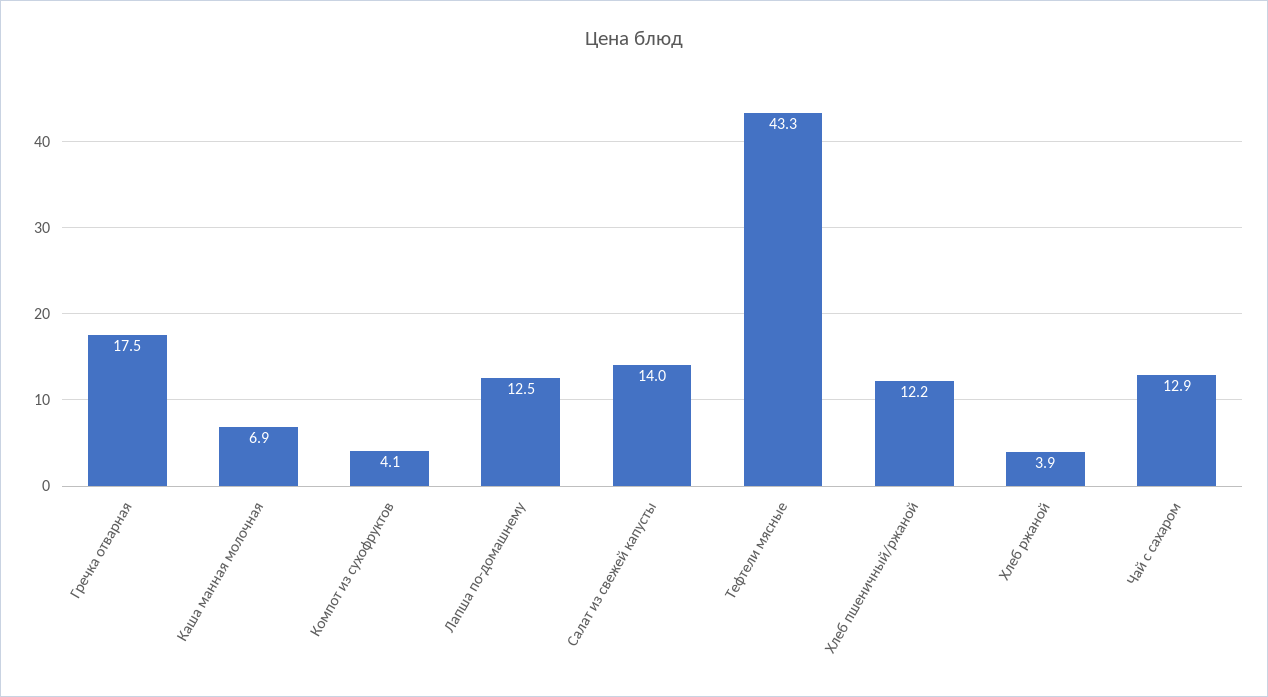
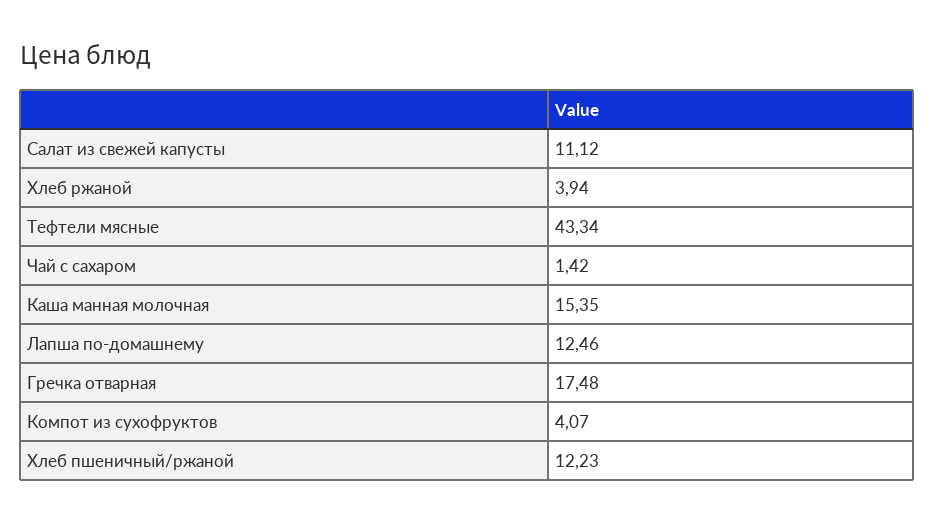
Каша манная молочная: 6.9 -> 15.35
Салат из свежей капусты: 14 -> 11.12
Чай с сахаром: 12.9 -> 1.42

